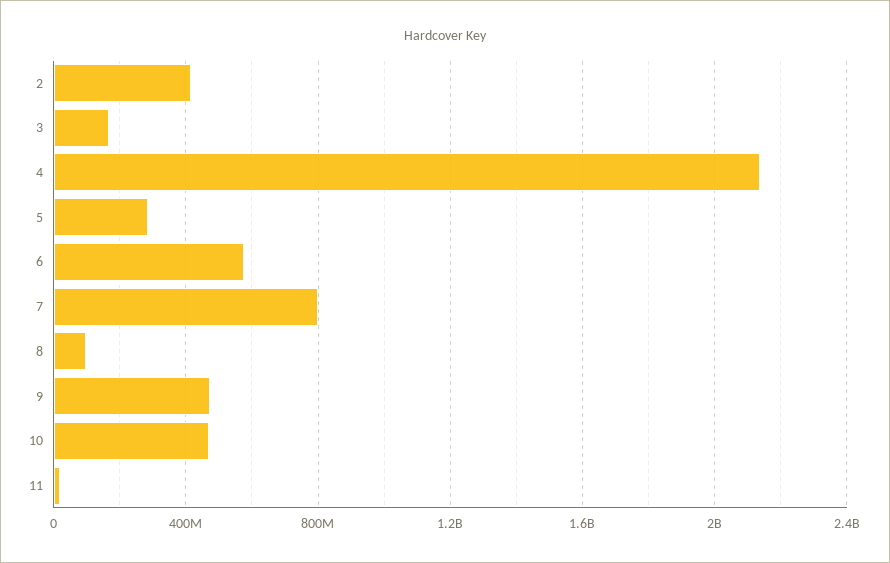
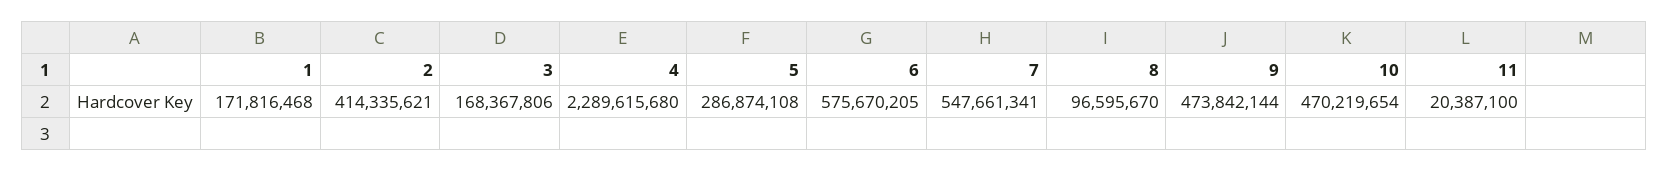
4: 2150000000 -> 2289615680
7: 800000000 -> 547661341
1: none -> 171816468

